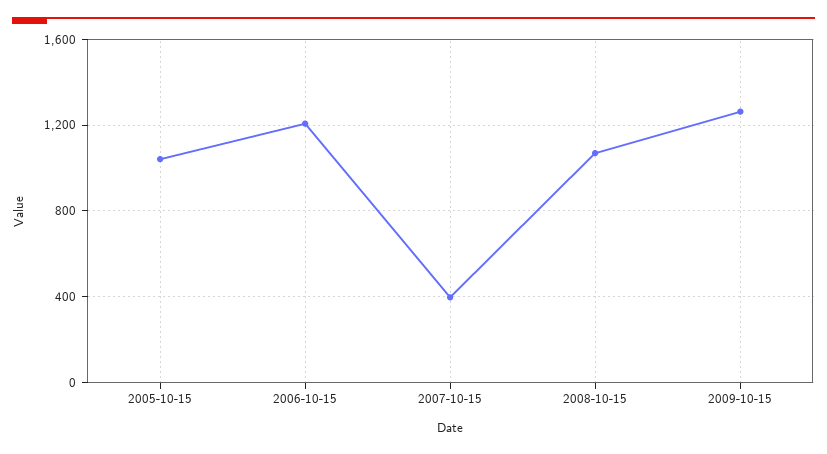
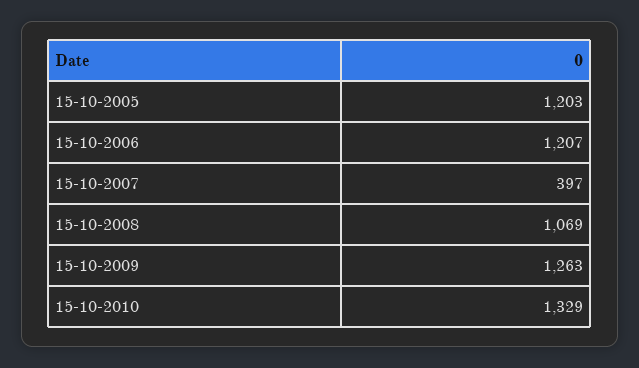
2005-10-15: 1050 -> 1203
15-10-2010: none -> 1329

